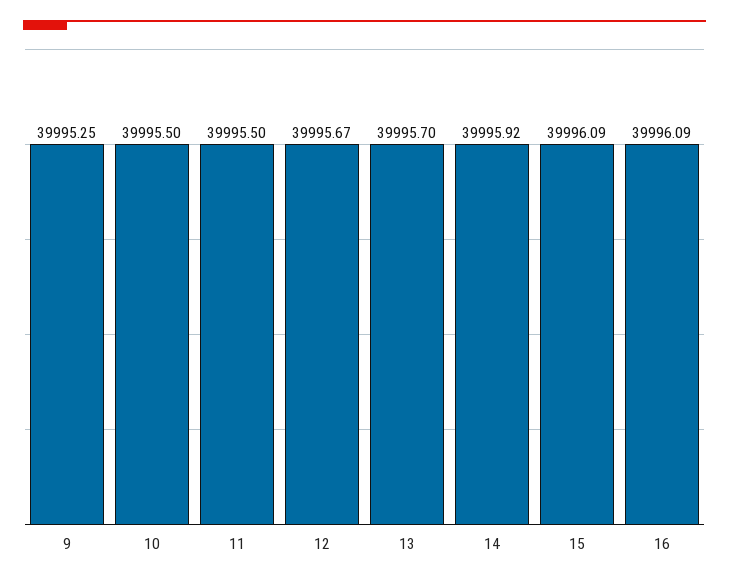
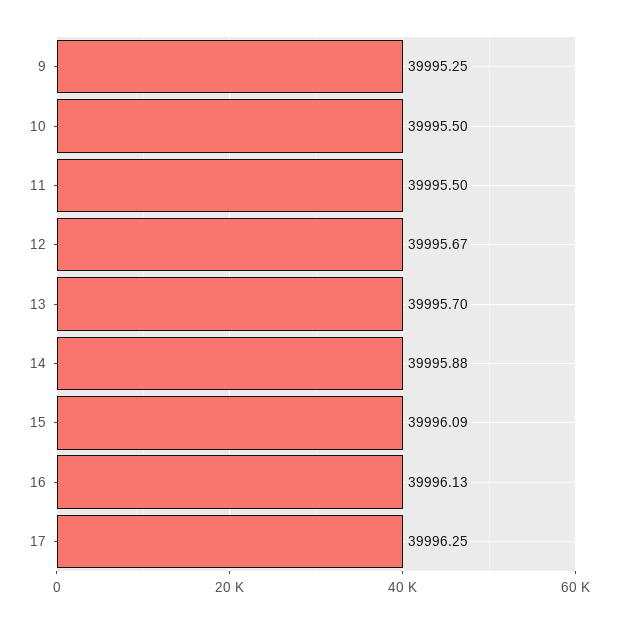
14: 39995.92 -> 39995.88
16: 39996.09 -> 39996.13
17: none -> 39996.25

